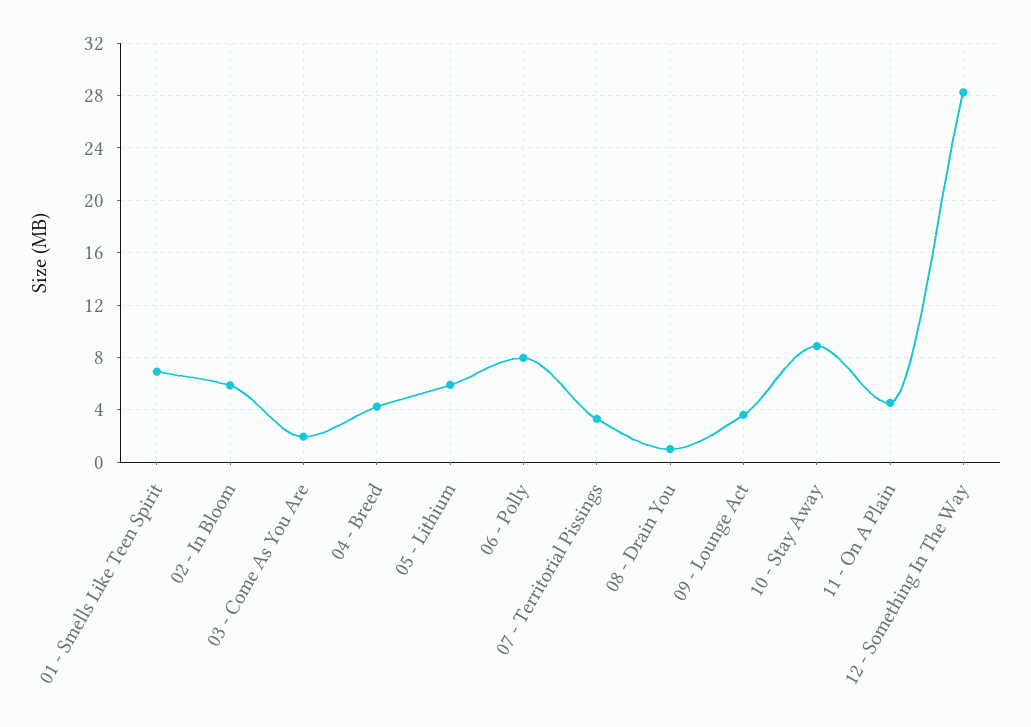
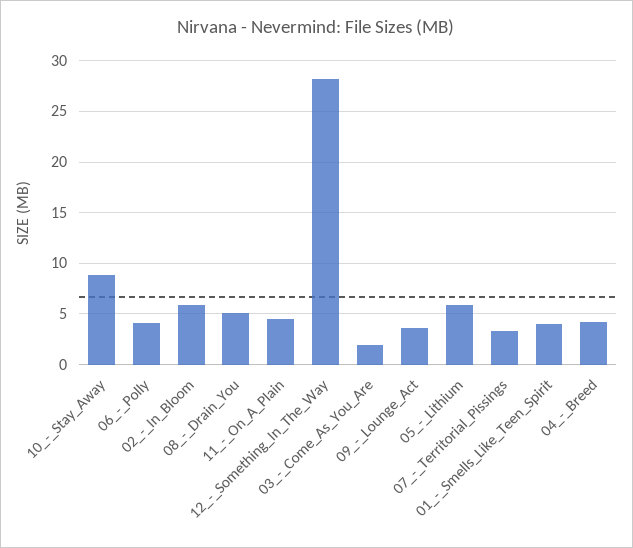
01 - Smells Like Teen Spirit: 7 -> 4
06 - Polly: 8 -> 4
08 - Drain You: 1 -> 5

